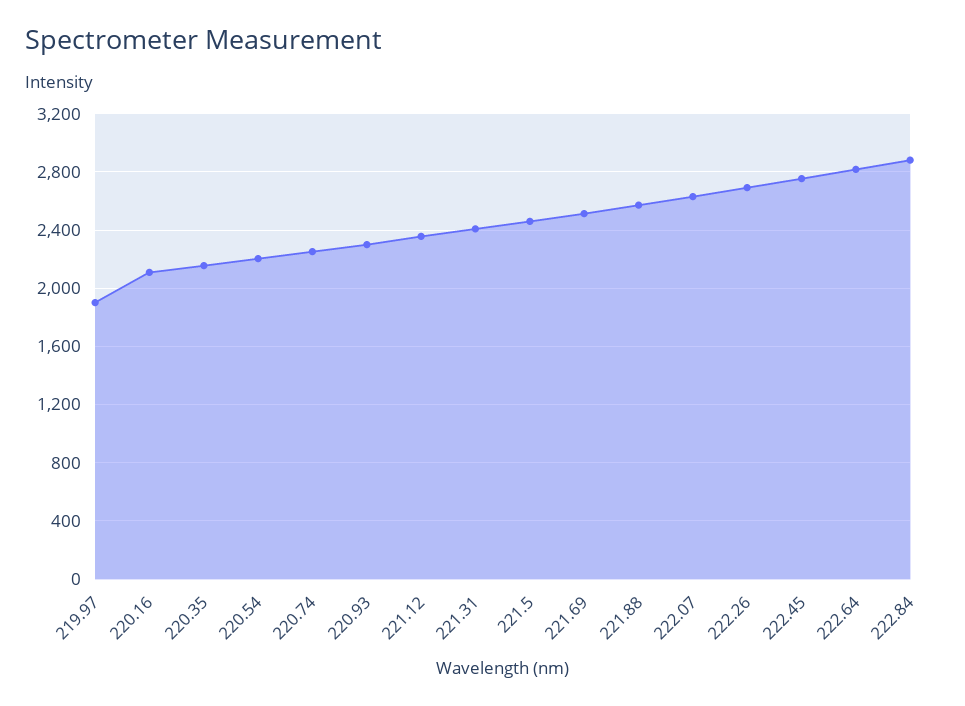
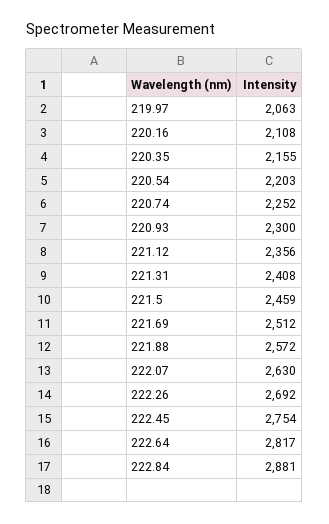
219.97: 1900 -> 2063

